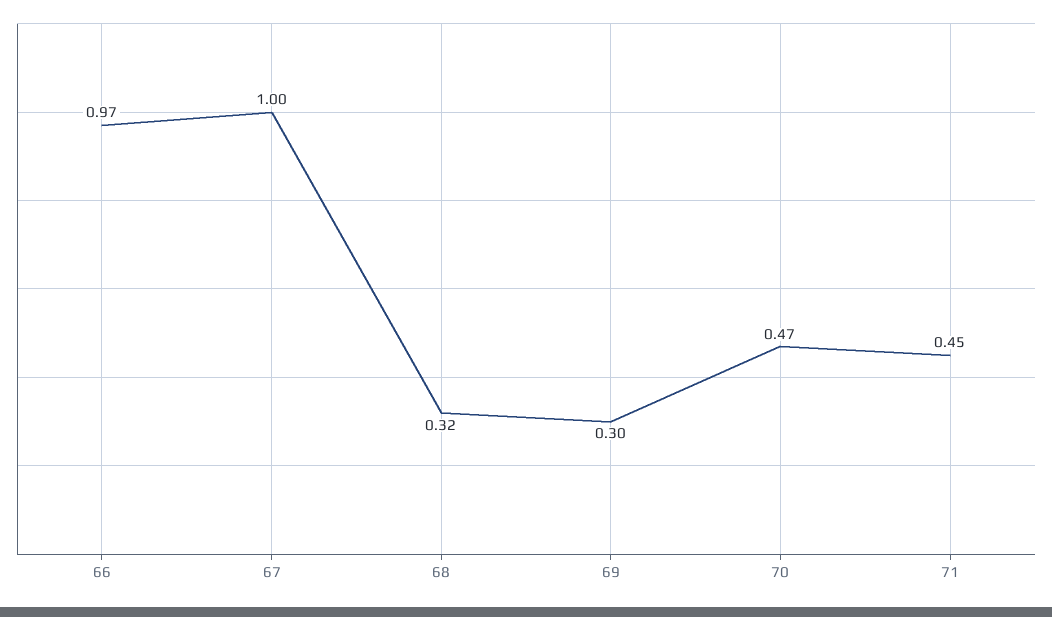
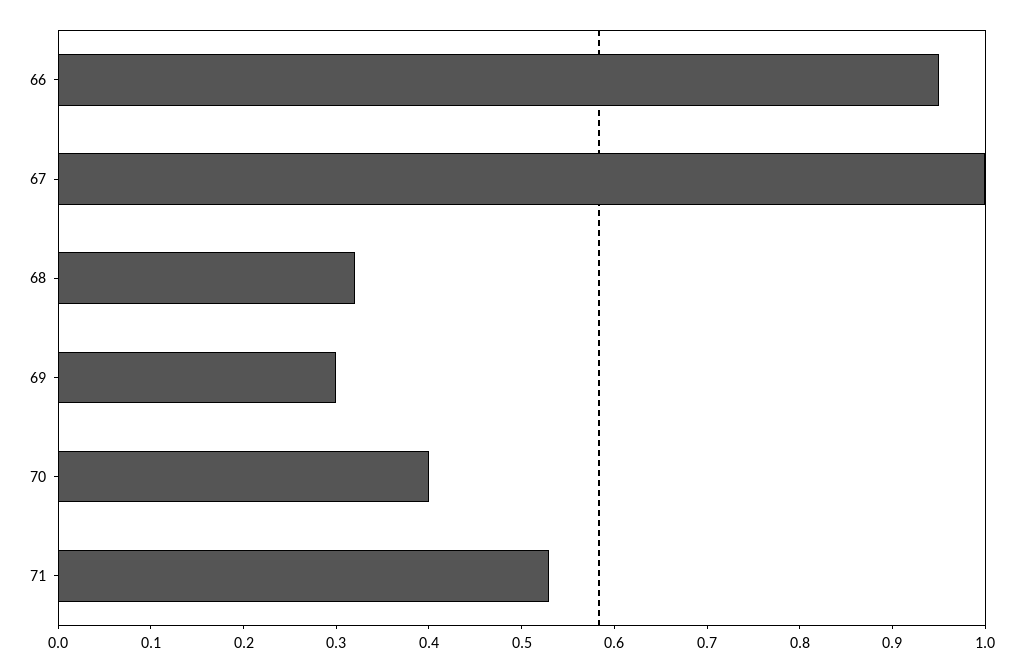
66: 0.97 -> 0.95
70: 0.47 -> 0.4
71: 0.45 -> 0.53

